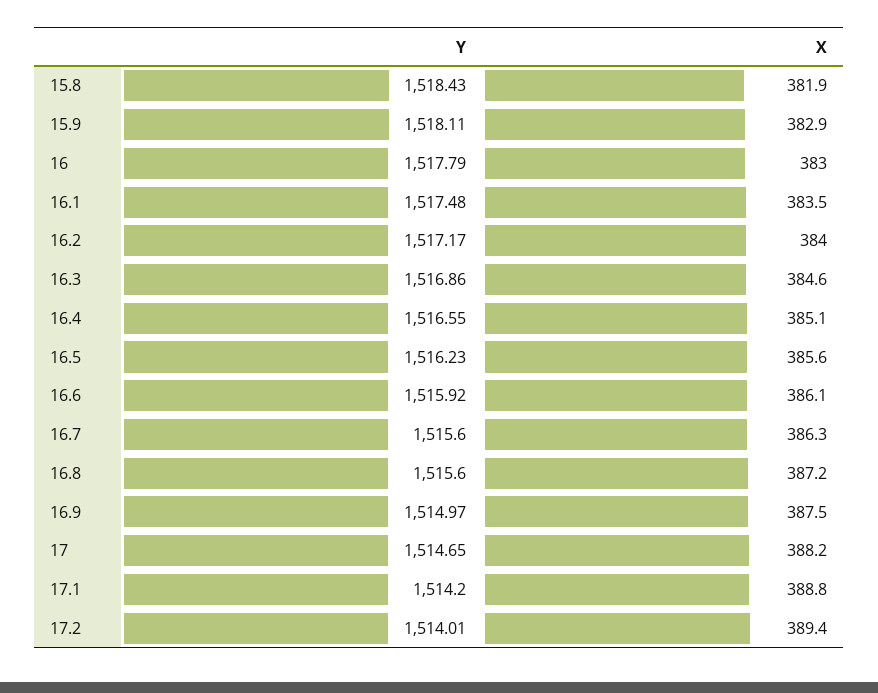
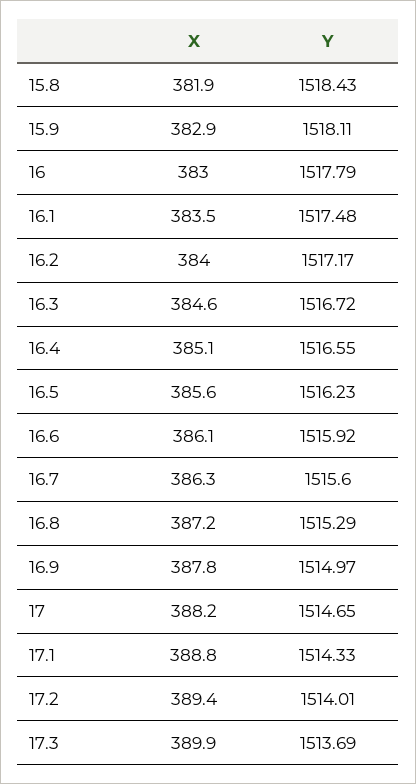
Y, 16.3: 1516.86 -> 1516.72
Y, 16.8: 1515.6 -> 1515.29
X, 16.9: 387.5 -> 387.8
Y, 17.1: 1514.2 -> 1514.33
X, 17.3: none -> 389.9
Y, 17.3: none -> 1513.69

